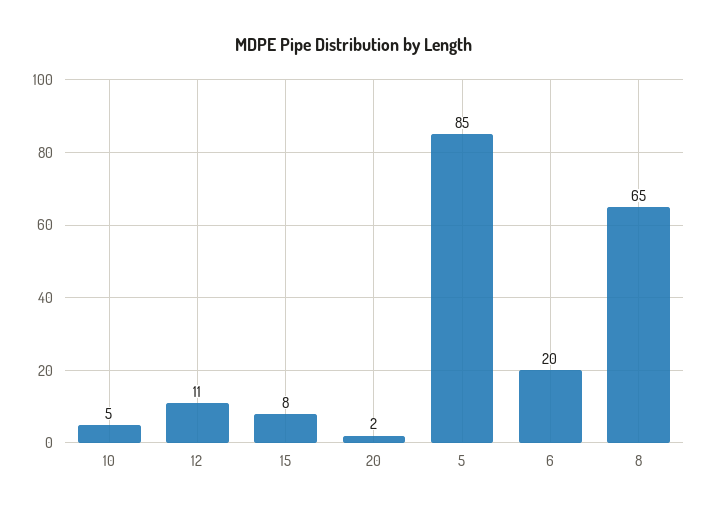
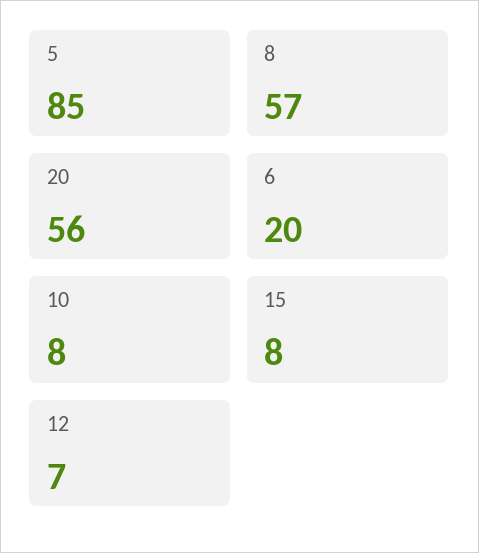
10: 5 -> 8
12: 11 -> 7
20: 2 -> 56
8: 65 -> 57

